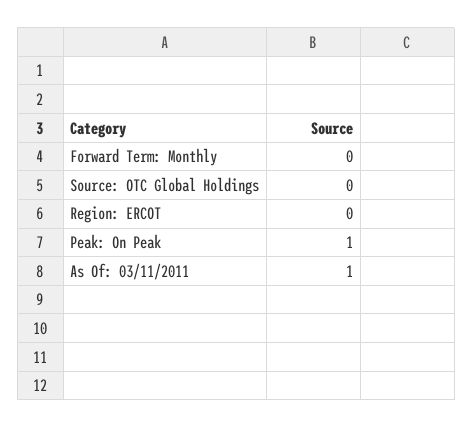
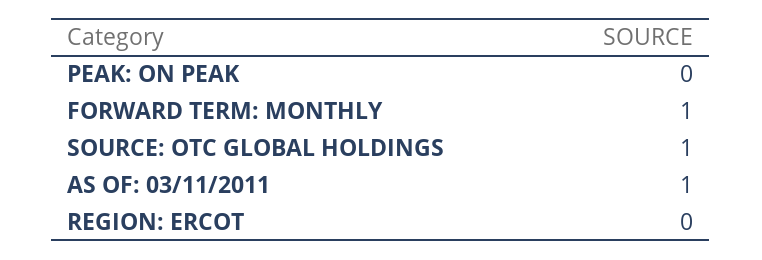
Forward Term: Monthly: 0 -> 1
Source: OTC Global Holdings: 0 -> 1
Peak: On Peak: 1 -> 0

